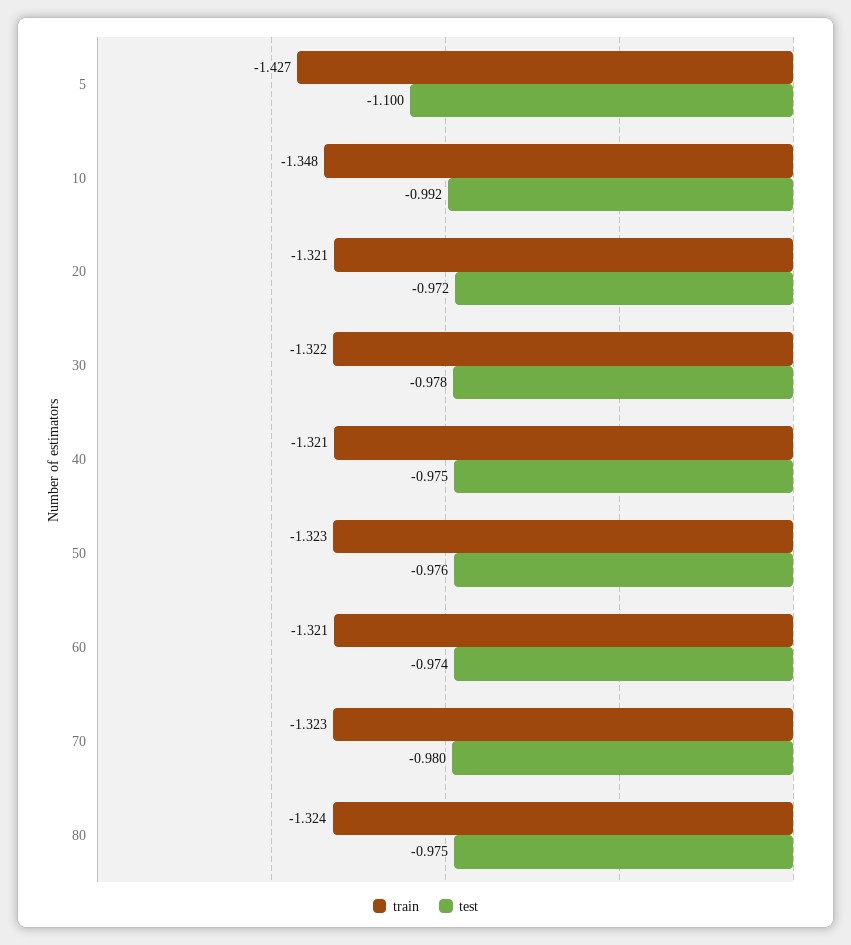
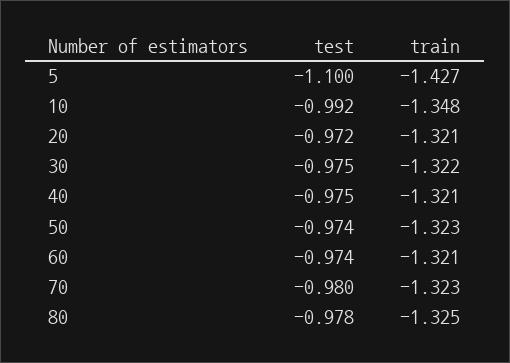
test, 30: -0.978 -> -0.975
test, 50: -0.976 -> -0.974
train, 80: -1.324 -> -1.325
test, 80: -0.975 -> -0.978

